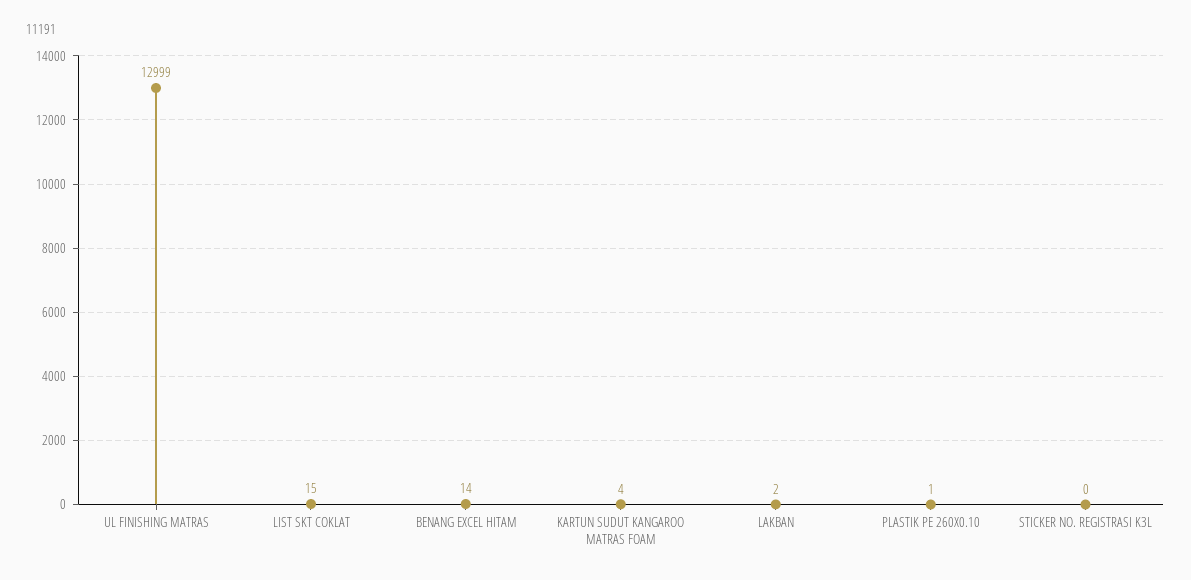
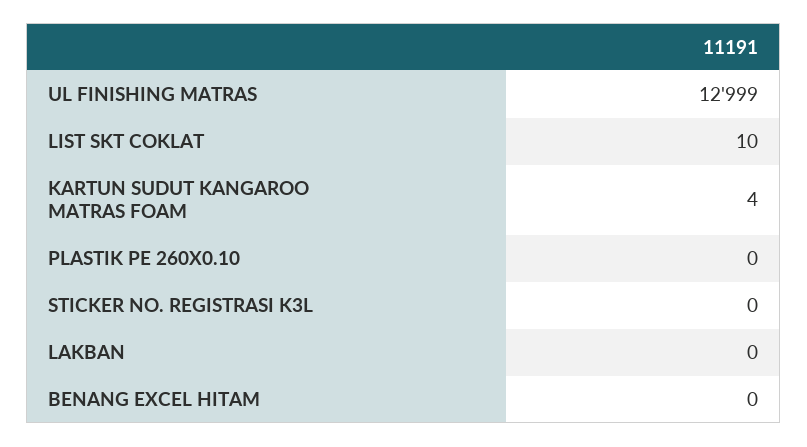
LIST SKT COKLAT: 15 -> 10
BENANG EXCEL HITAM: 14 -> 0
LAKBAN: 2 -> 0
PLASTIK PE 260X0.10: 1 -> 0

